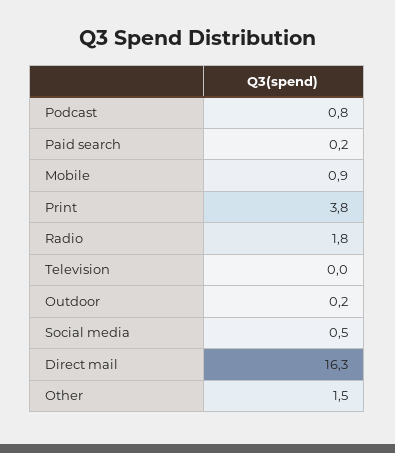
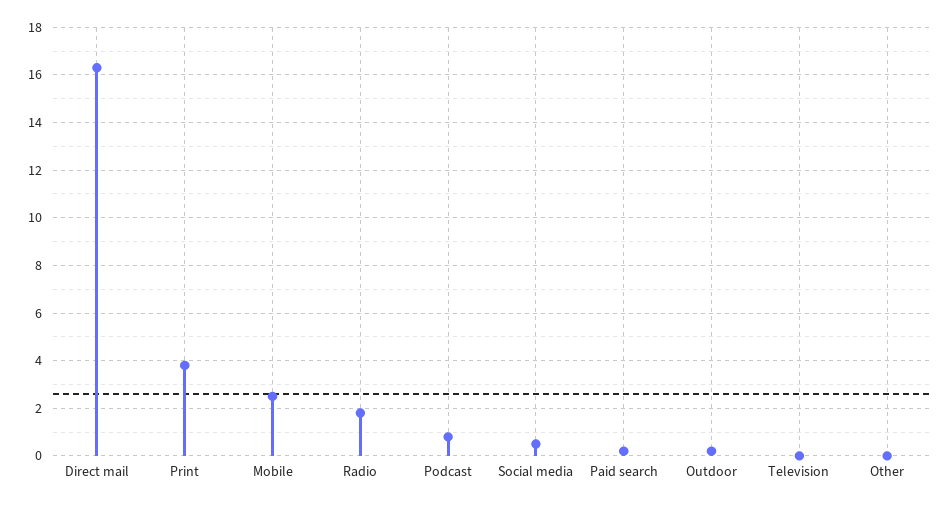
Mobile: 0.9 -> 2.5
Other: 1.5 -> 0

